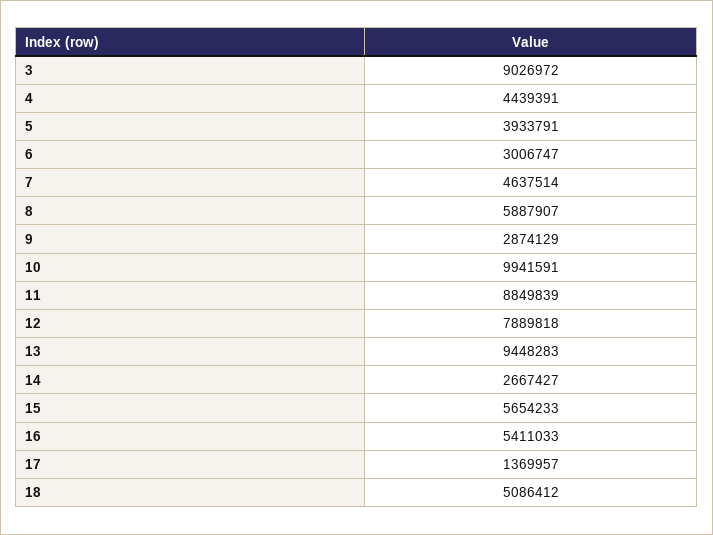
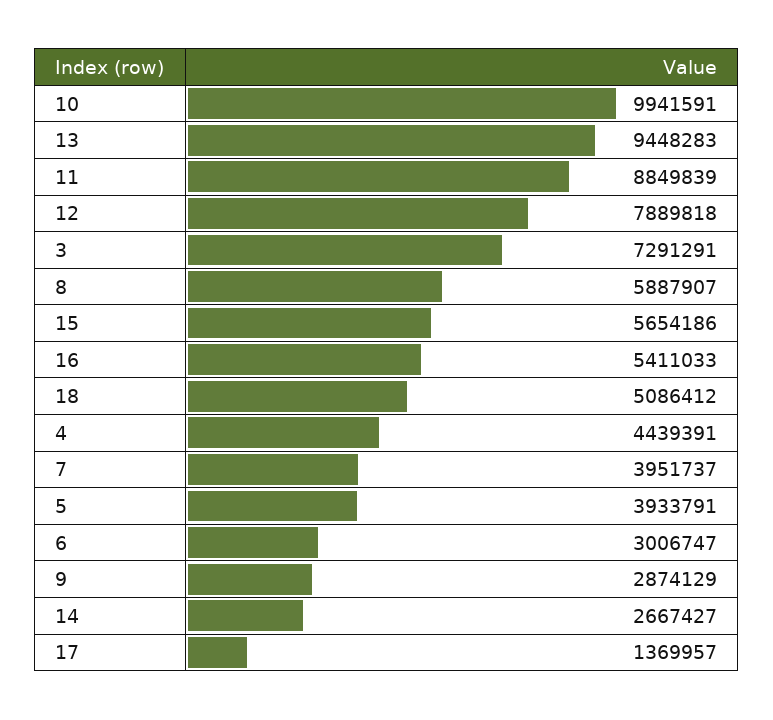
3: 9026972 -> 7291291
7: 4637514 -> 3951737
15: 5654233 -> 5654186

